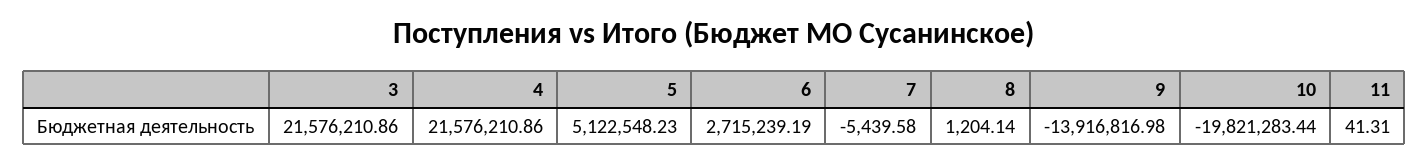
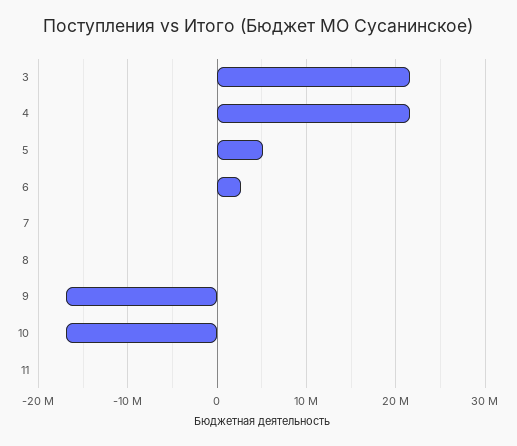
9: -13916816.98 -> -17000000
10: -19821283.44 -> -17000000

